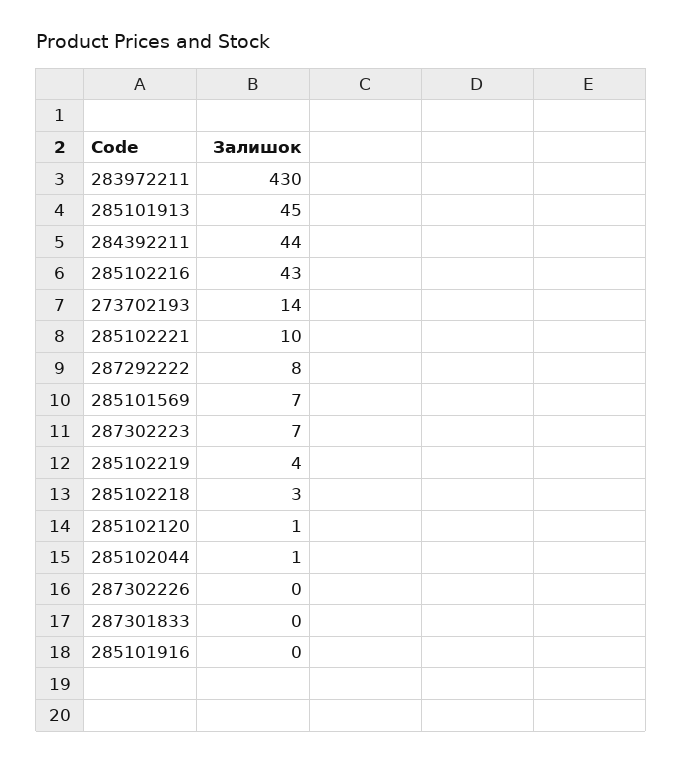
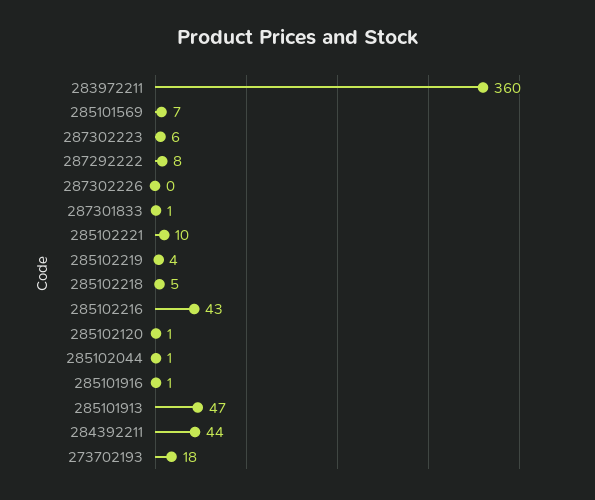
283972211: 430 -> 360
285101913: 45 -> 47
273702193: 14 -> 18
287302223: 7 -> 6
285102218: 3 -> 5
287301833: 0 -> 1
285101916: 0 -> 1

